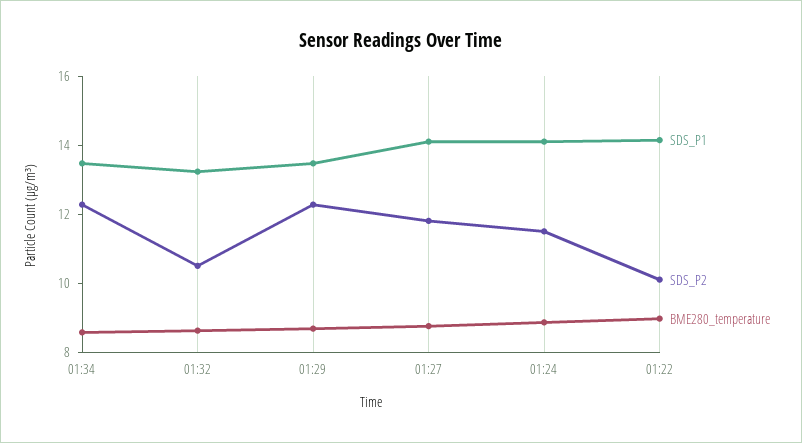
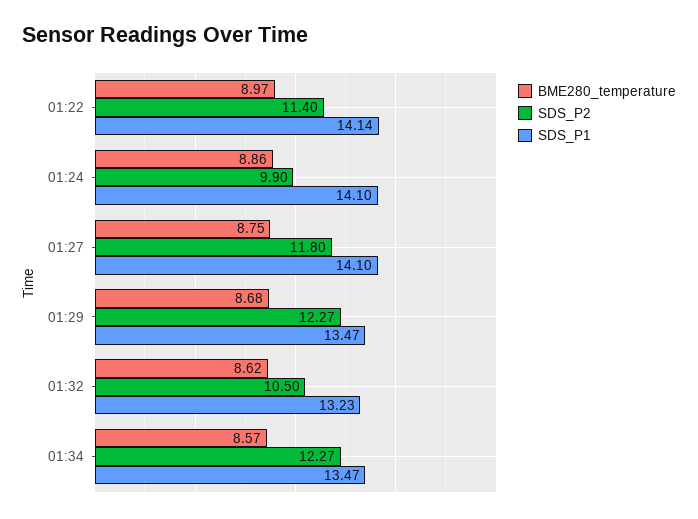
SDS_P2, 01:24: 11.5 -> 9.9
SDS_P2, 01:22: 10 -> 11.4

